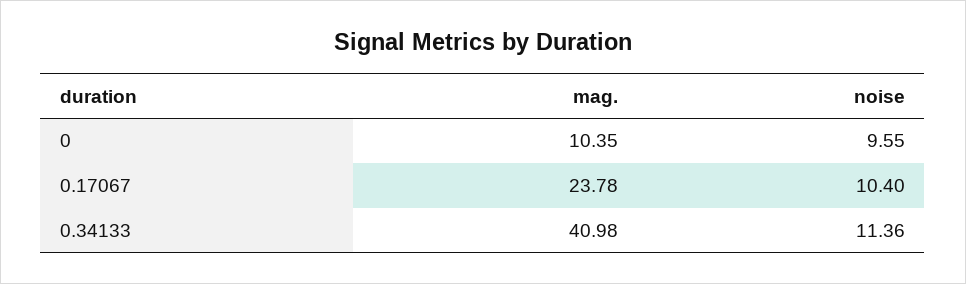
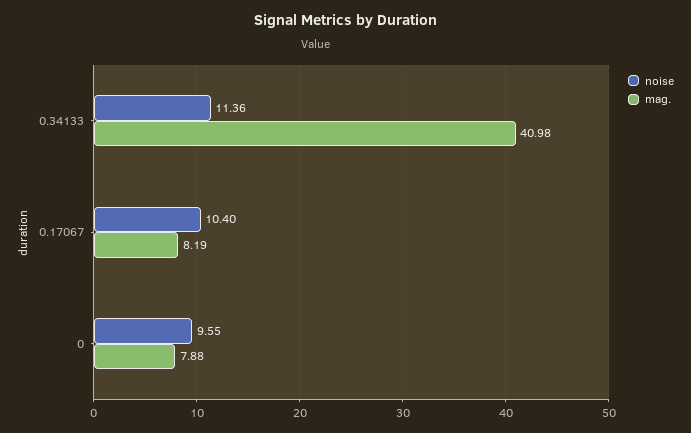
mag., 0: 10.35 -> 7.88
mag., 0.17067: 23.78 -> 8.19

